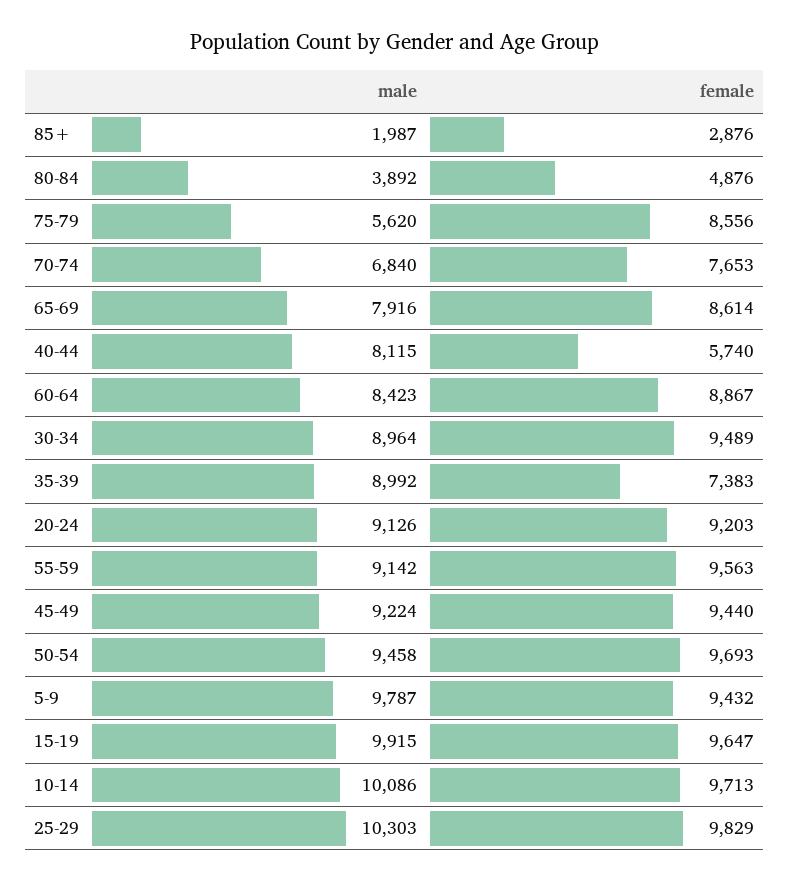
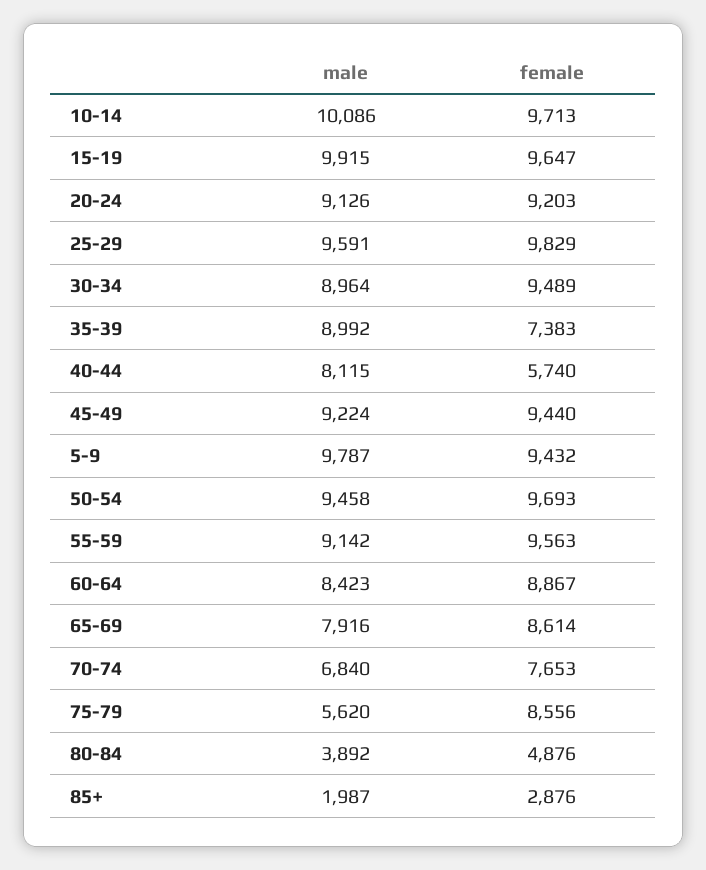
male, 25-29: 10303 -> 9591

